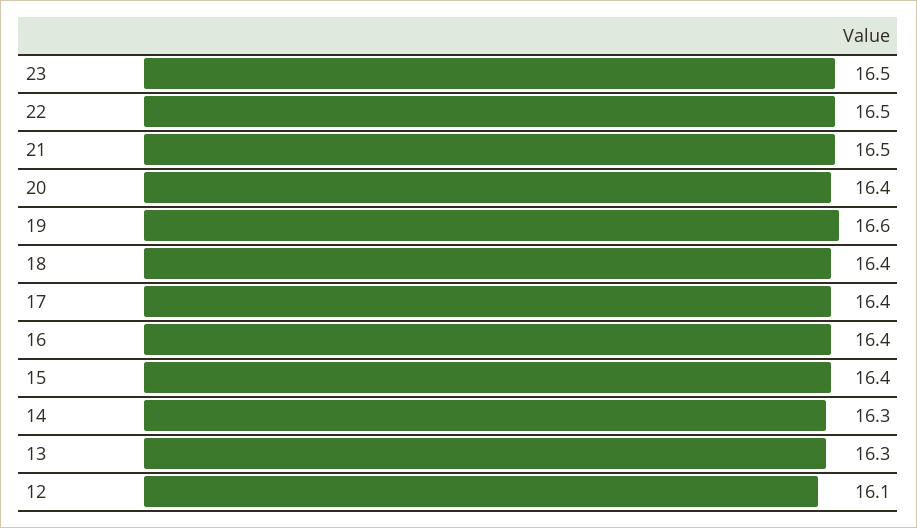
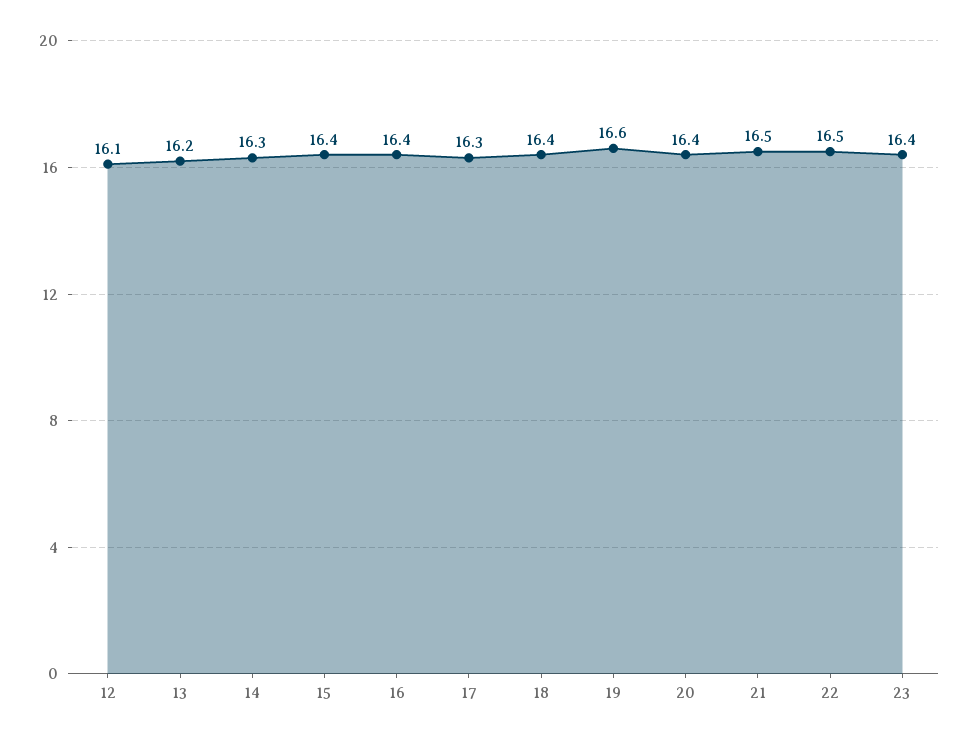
23: 16.5 -> 16.4
17: 16.4 -> 16.3
13: 16.3 -> 16.2

